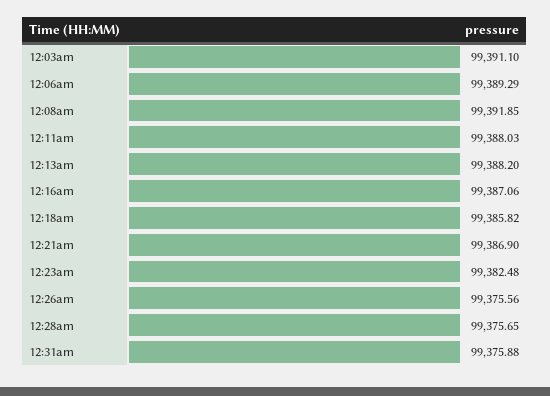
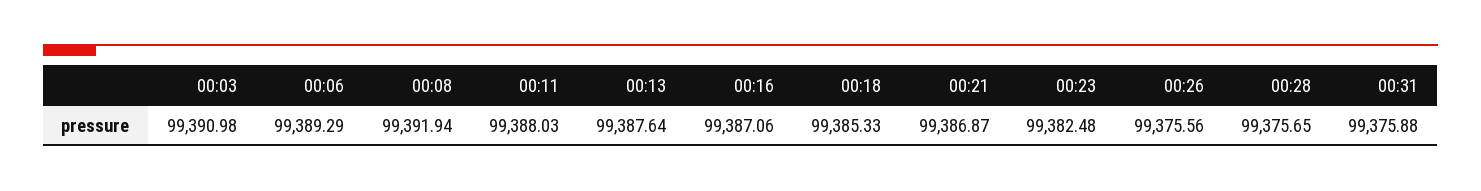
12:03am: 99391.1 -> 99390.98
12:08am: 99391.85 -> 99391.94
12:13am: 99388.2 -> 99387.64
12:18am: 99385.82 -> 99385.33
12:21am: 99386.9 -> 99386.87

